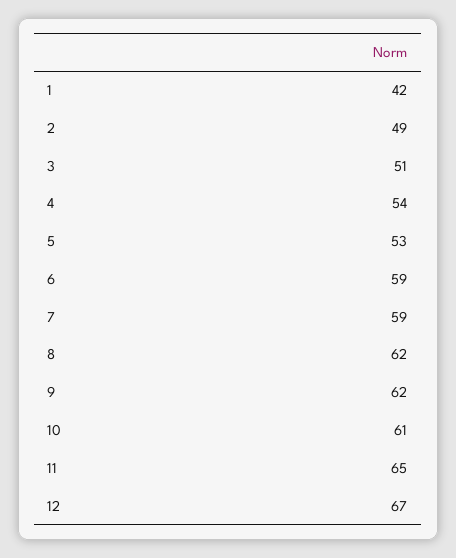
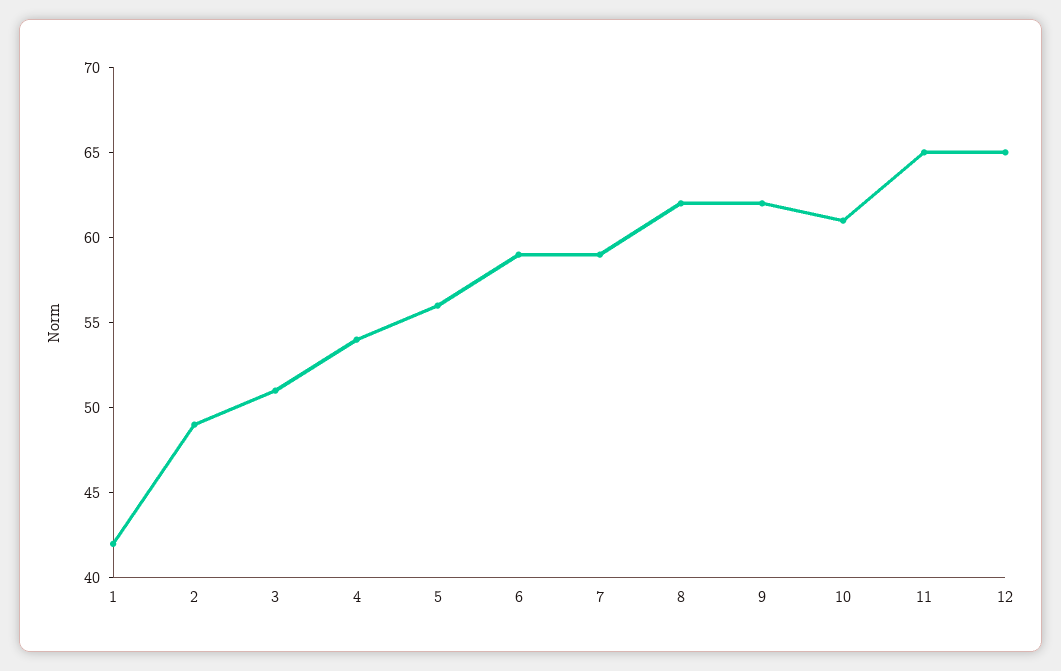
5: 53 -> 56
12: 67 -> 65

